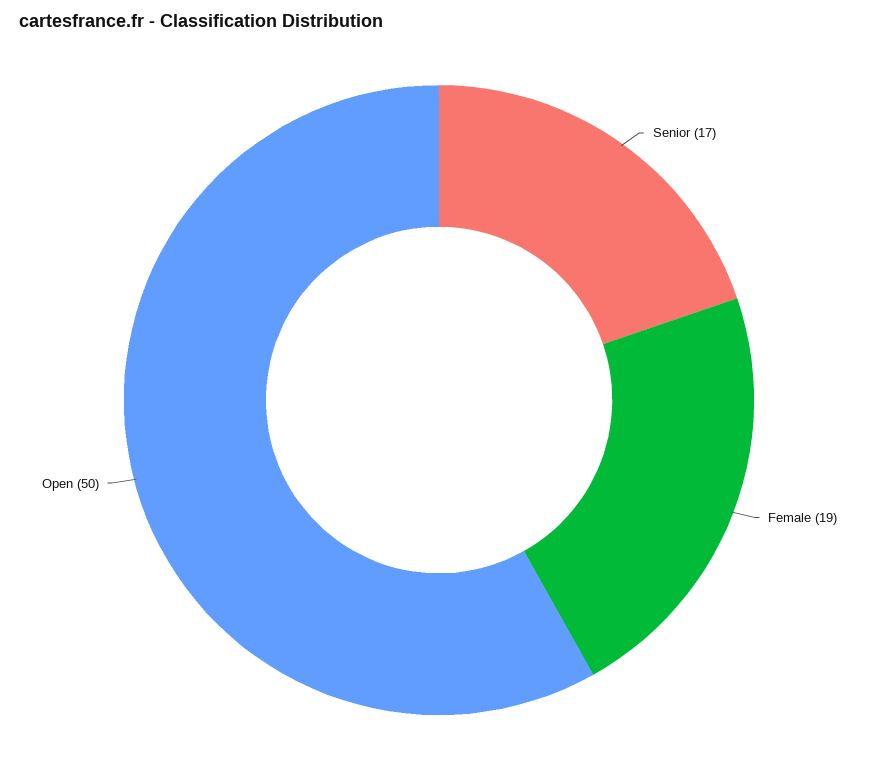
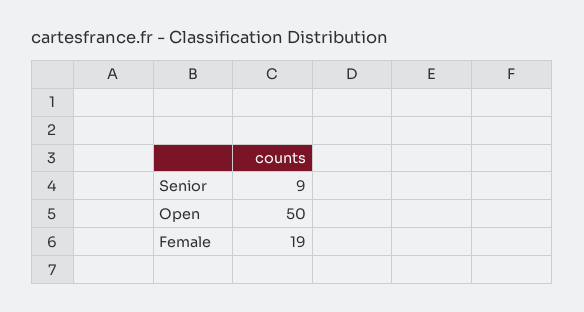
Senior: 17 -> 9

